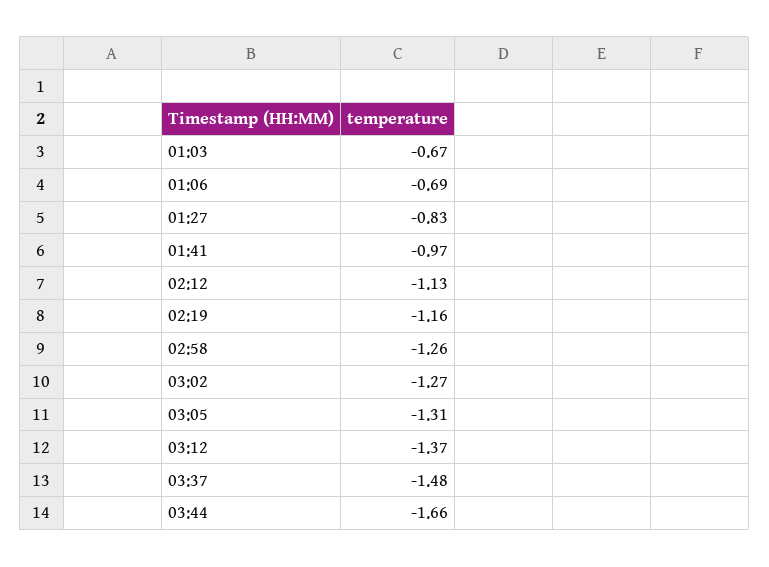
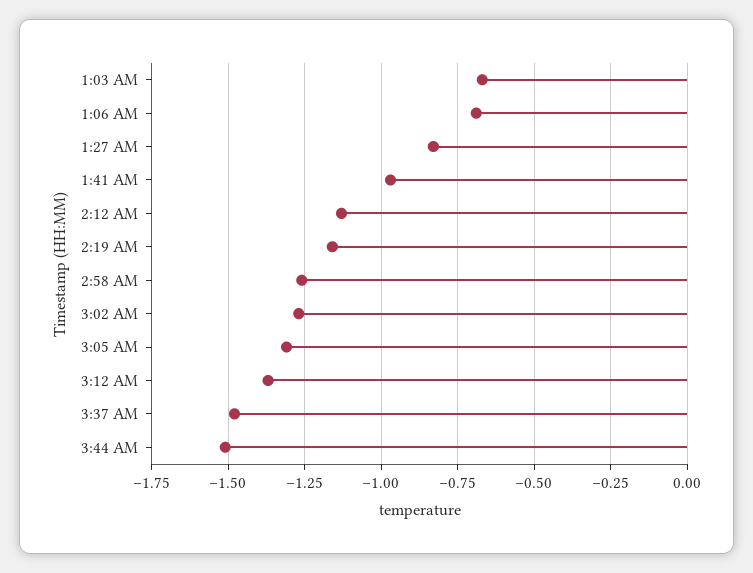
03:44: -1.66 -> -1.5

